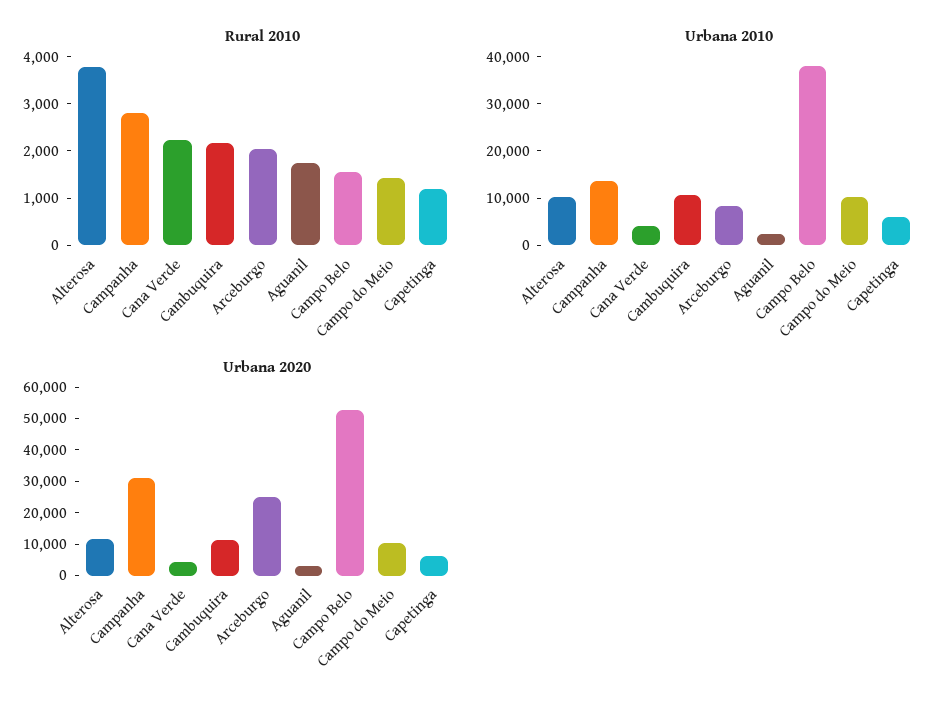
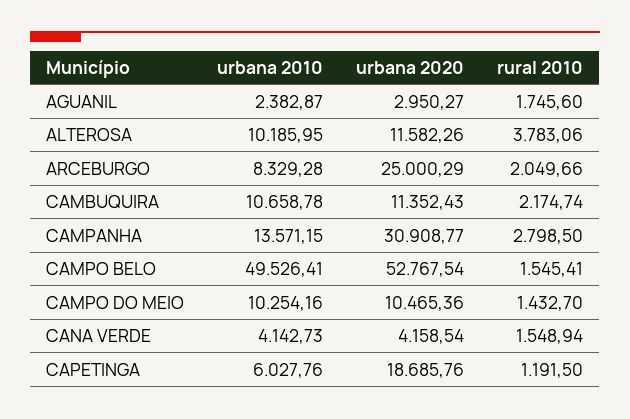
Rural 2010, Cana Verde: 2200 -> 1548.94
Urbana 2010, Campo Belo: 38000 -> 49526.41
Urbana 2020, Capetinga: 5000 -> 18685.76

